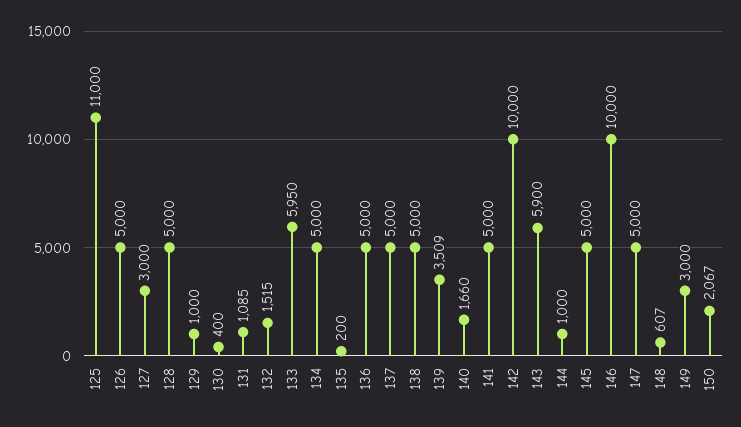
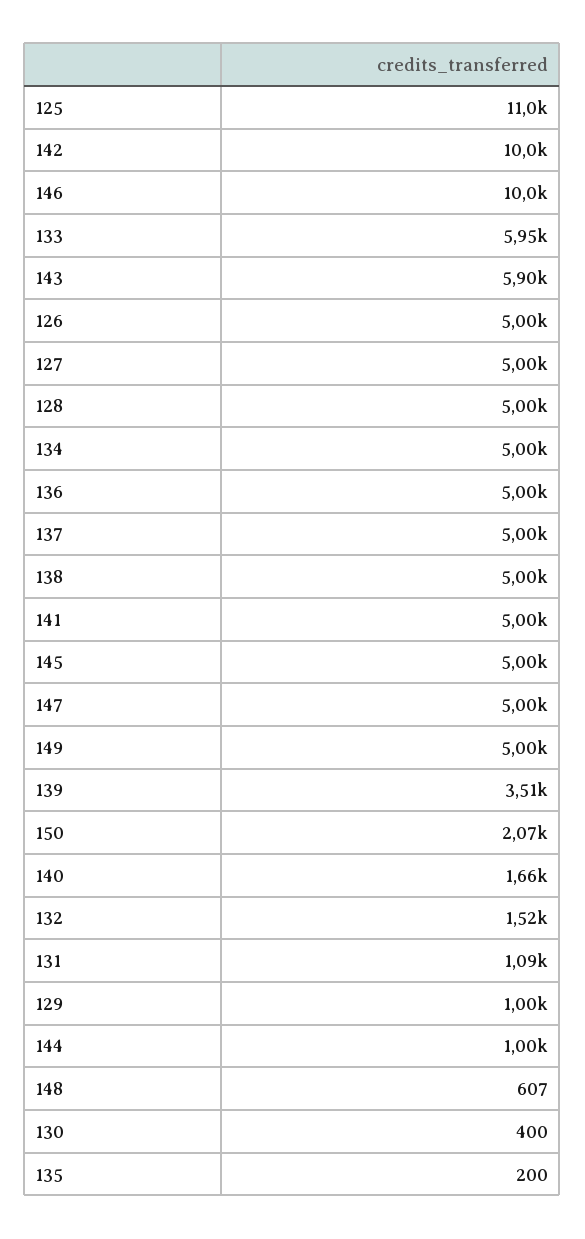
127: 3000 -> 5000
149: 3000 -> 5000

